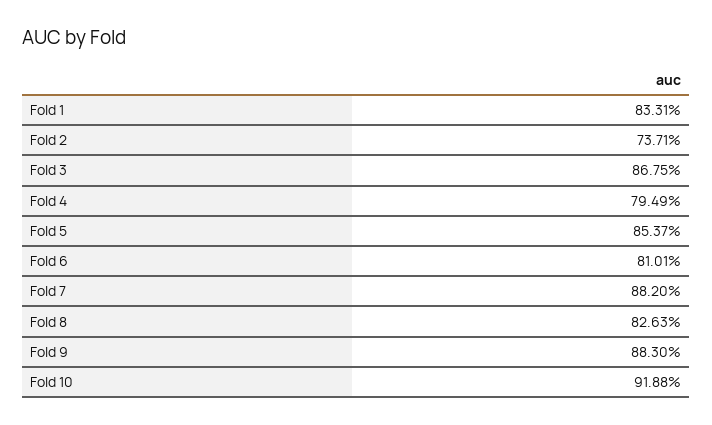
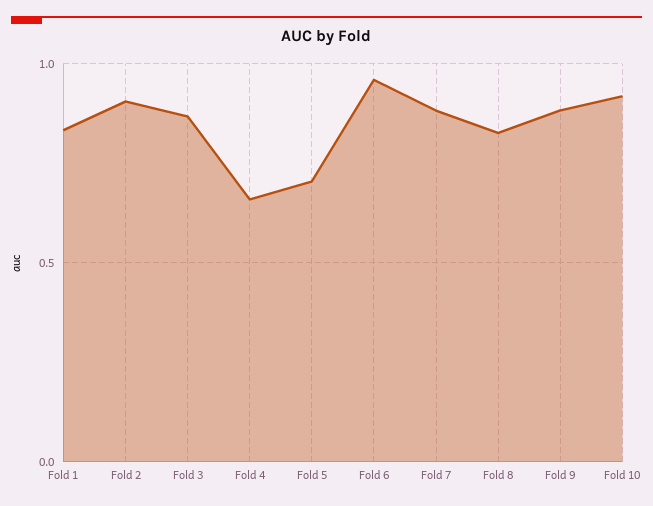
Fold 2: 0.7371 -> 0.9
Fold 4: 0.7949 -> 0.65
Fold 5: 0.8537 -> 0.7
Fold 6: 0.8101 -> 0.95

